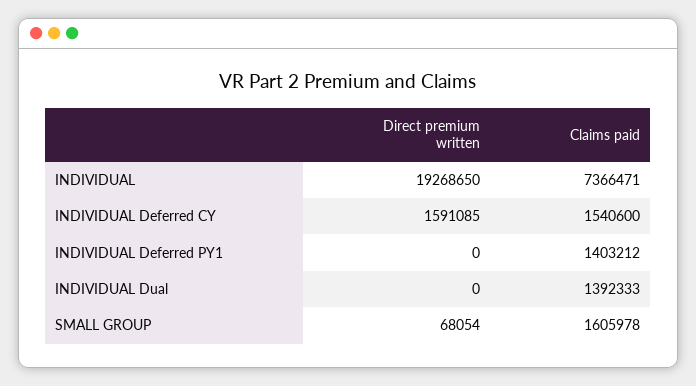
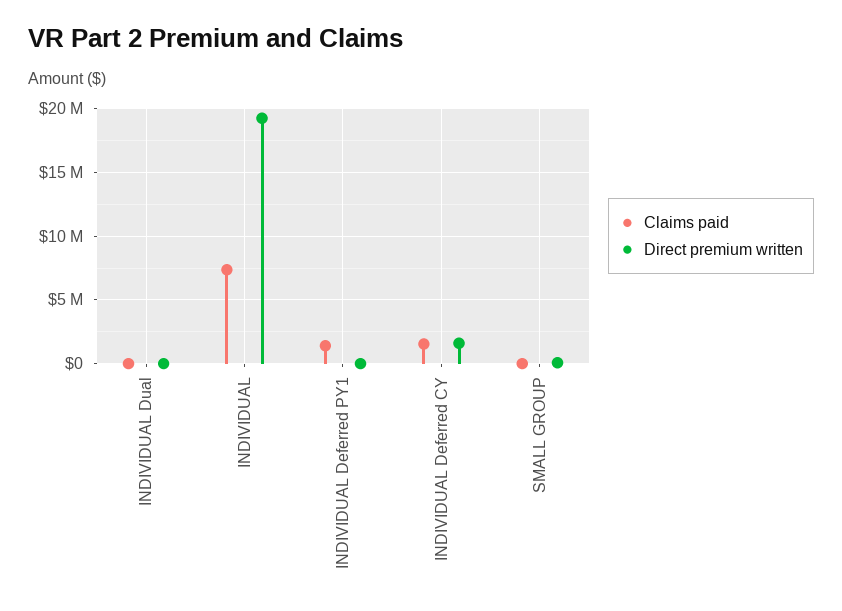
Claims paid, INDIVIDUAL Dual: 1392333 -> 0
Claims paid, SMALL GROUP: 1605978 -> 0

